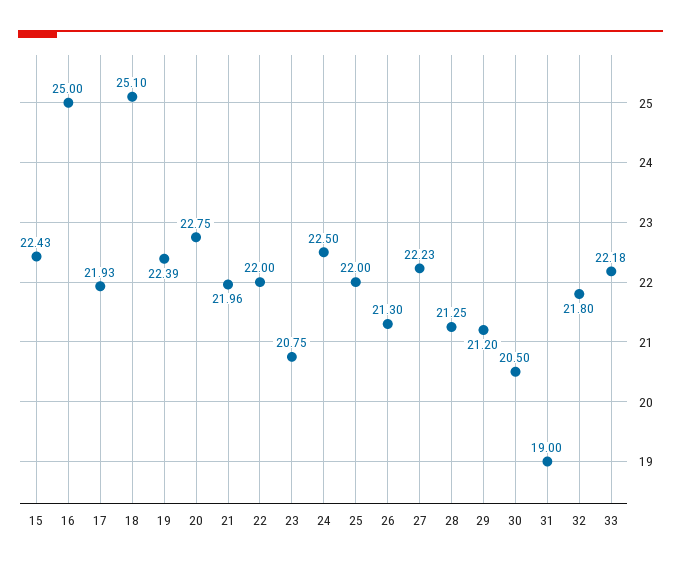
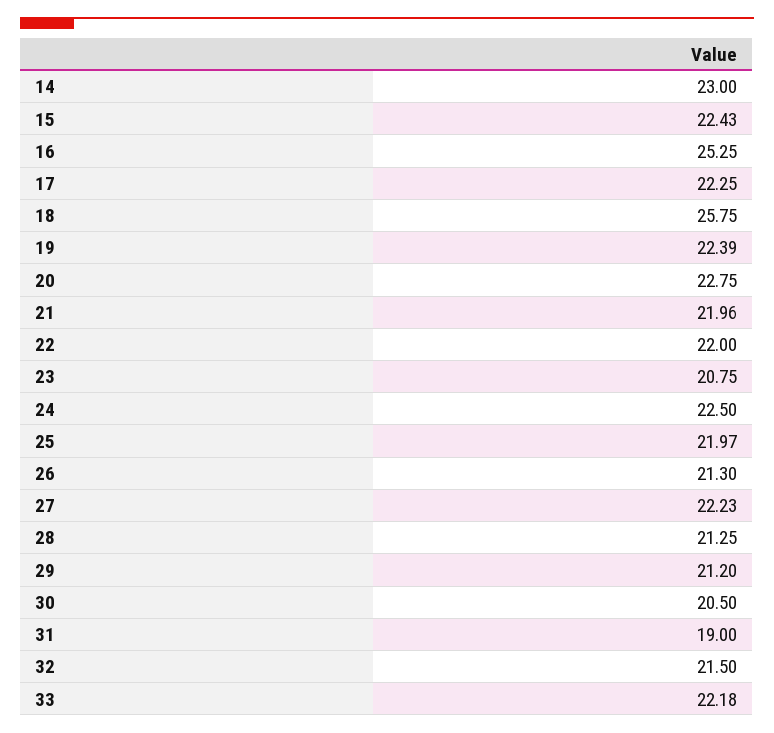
16: 25 -> 25.25
17: 21.93 -> 22.25
18: 25.1 -> 25.75
25: 22 -> 21.97
32: 21.8 -> 21.5
14: none -> 23

